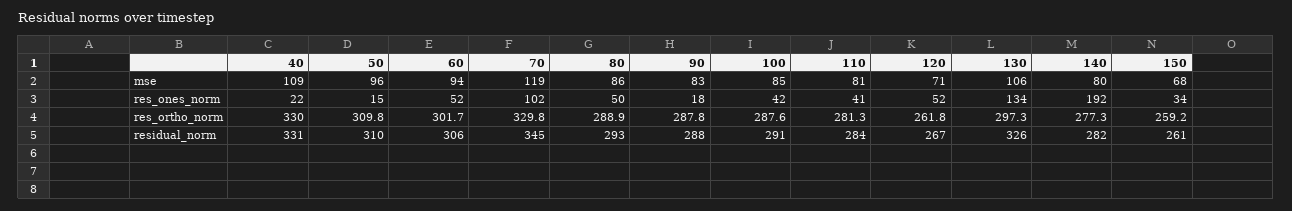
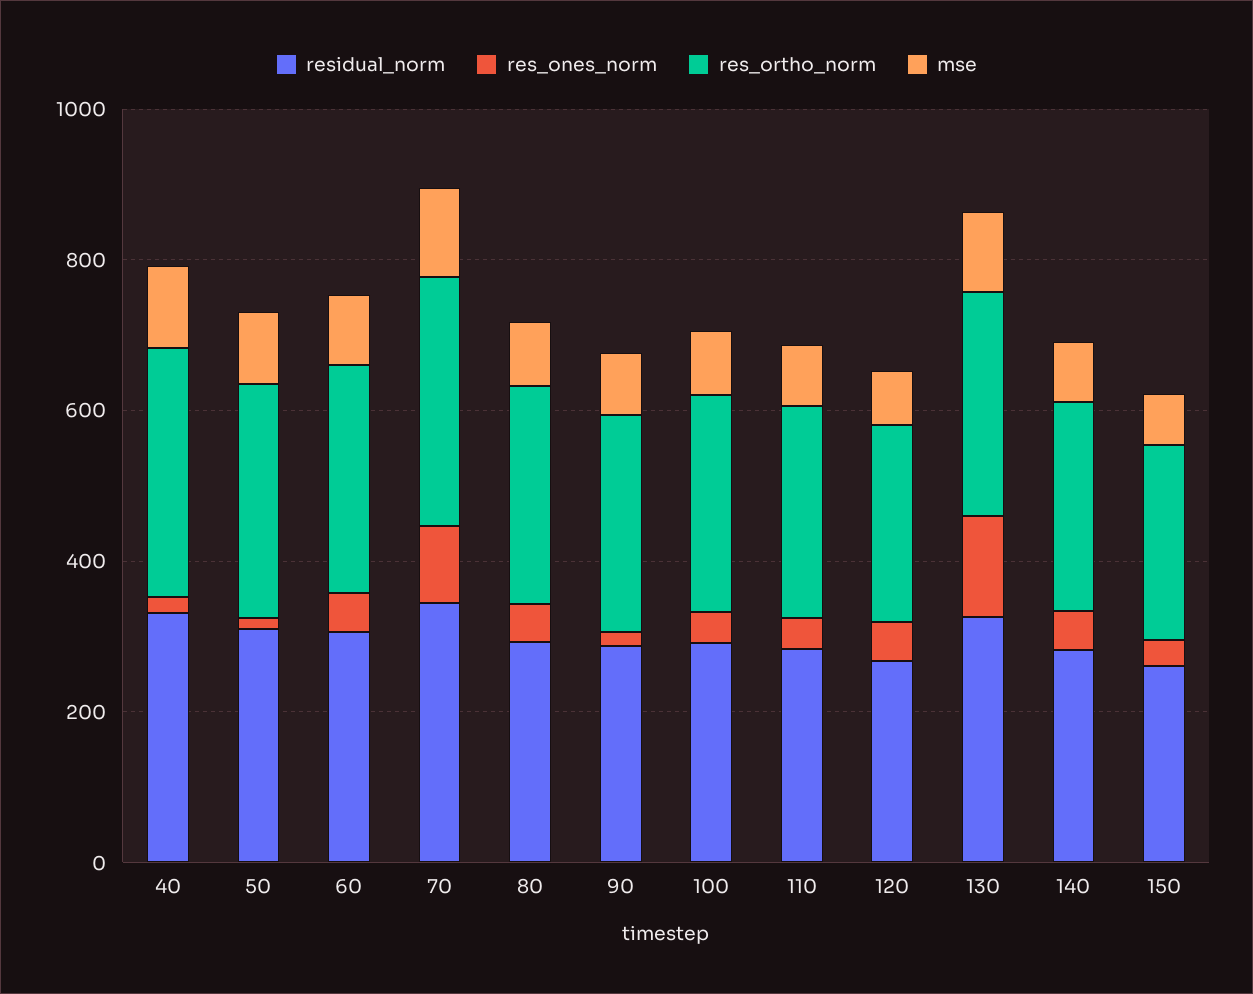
res_ones_norm, 140: 192 -> 50

